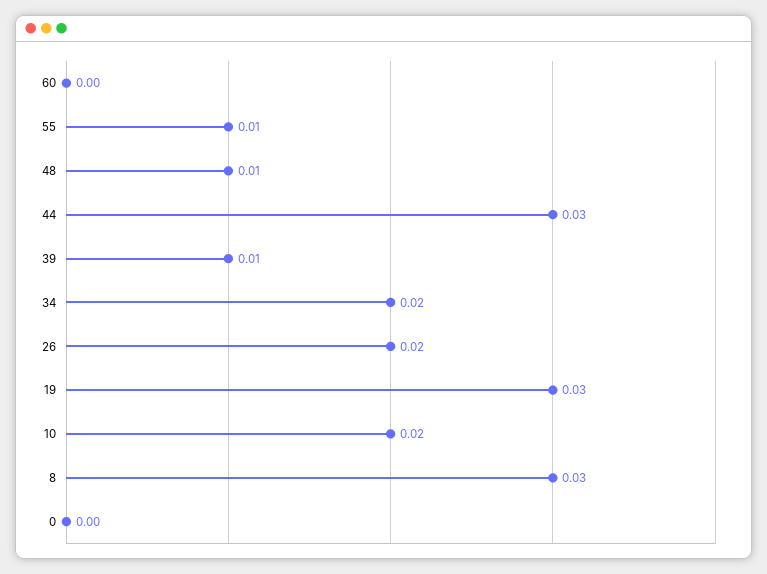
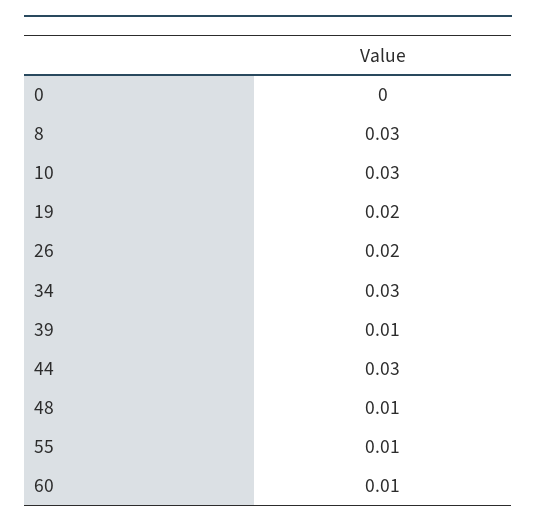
60: 0 -> 0.01
34: 0.02 -> 0.03
19: 0.03 -> 0.02
10: 0.02 -> 0.03

